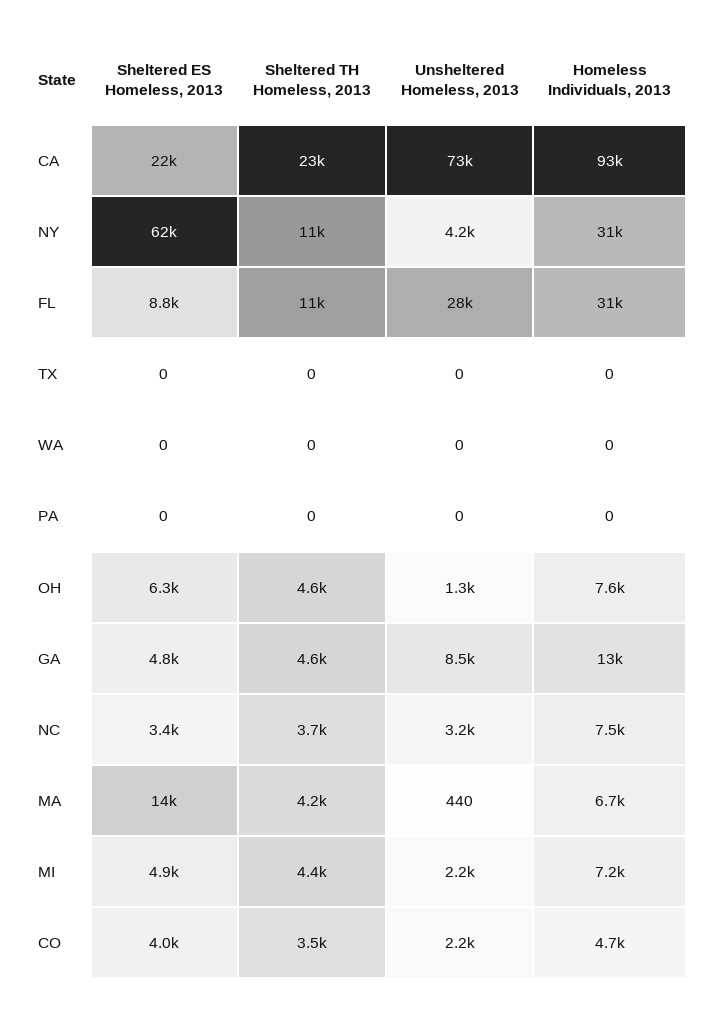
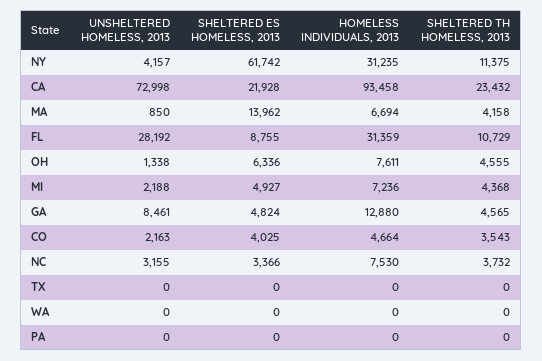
Unsheltered Homeless, 2013, MA: 440 -> 850

